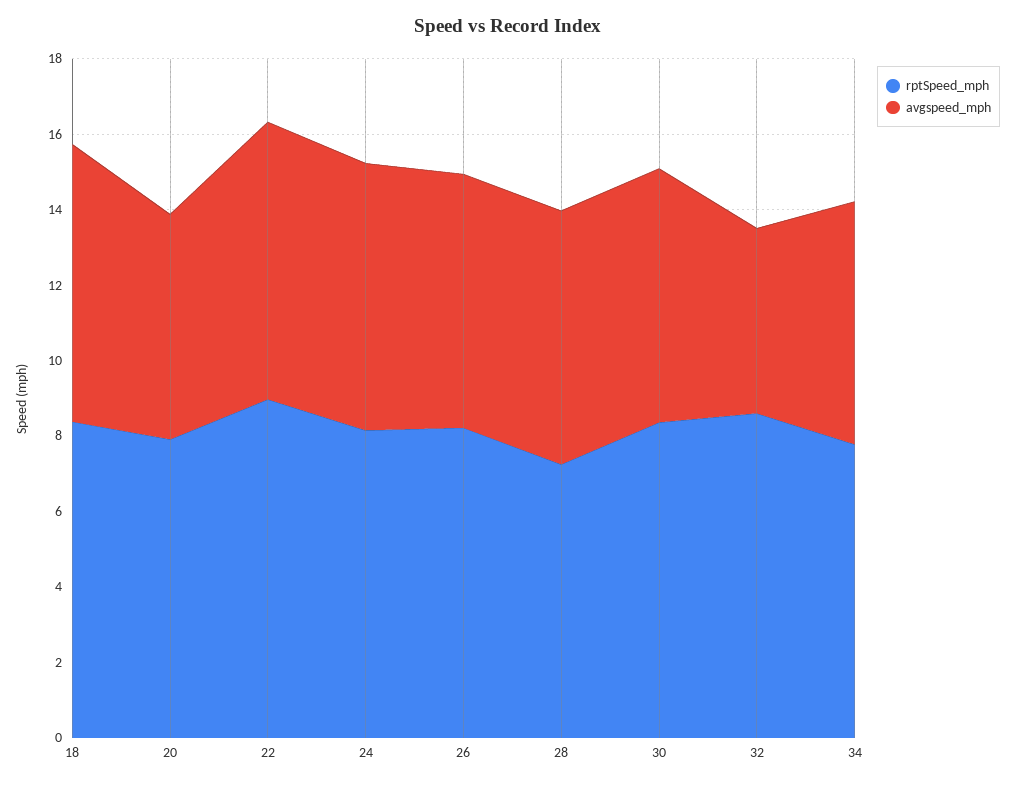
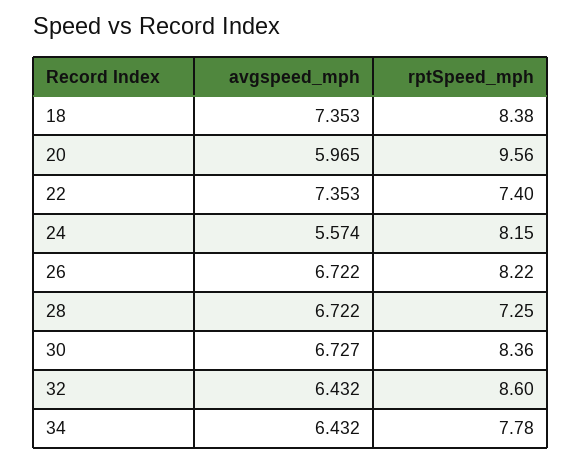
rptSpeed_mph, 20: 8 -> 9.56
rptSpeed_mph, 22: 9 -> 7.4
avgspeed_mph, 24: 7 -> 5.574
avgspeed_mph, 32: 5 -> 6.432

